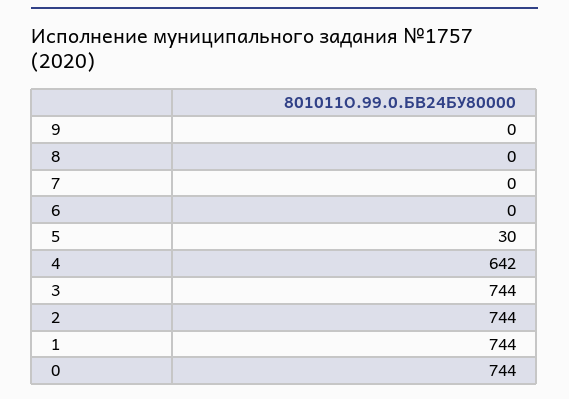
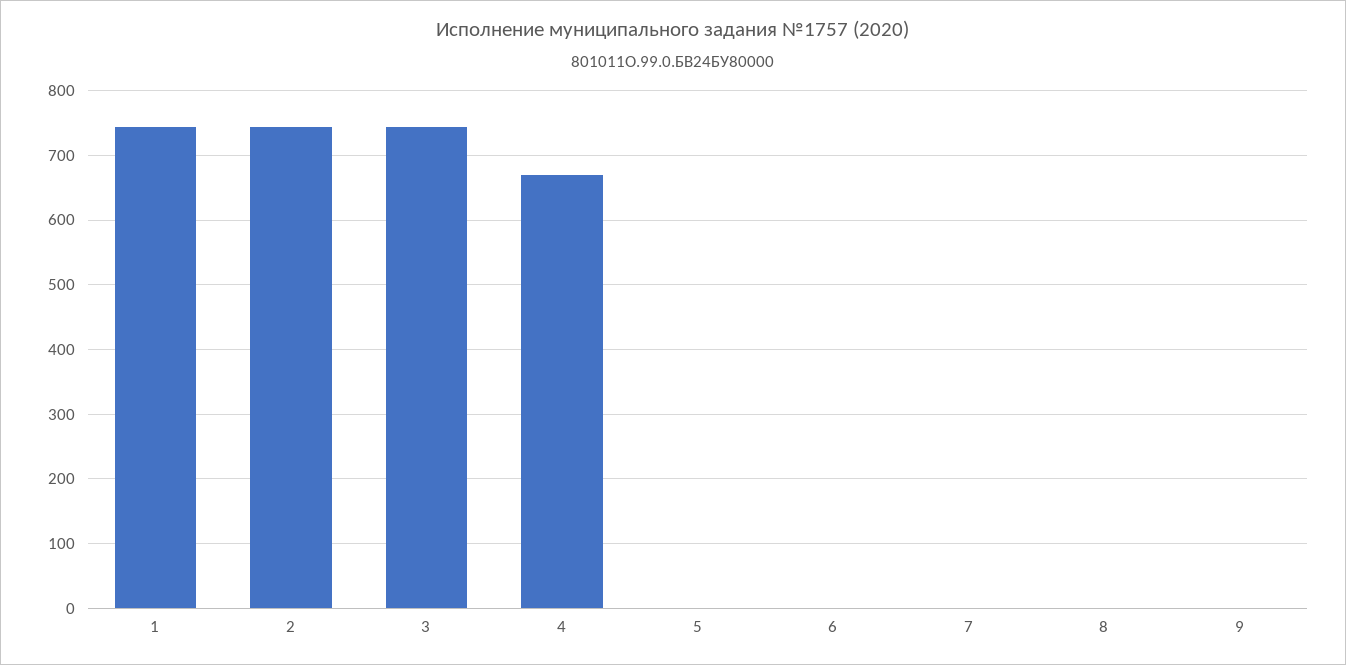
5: 30 -> 0
4: 642 -> 670
0: 744 -> none

